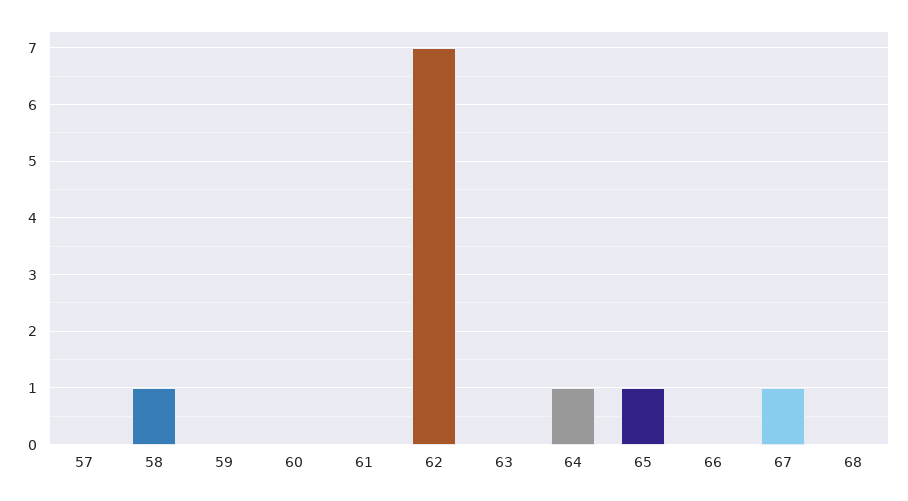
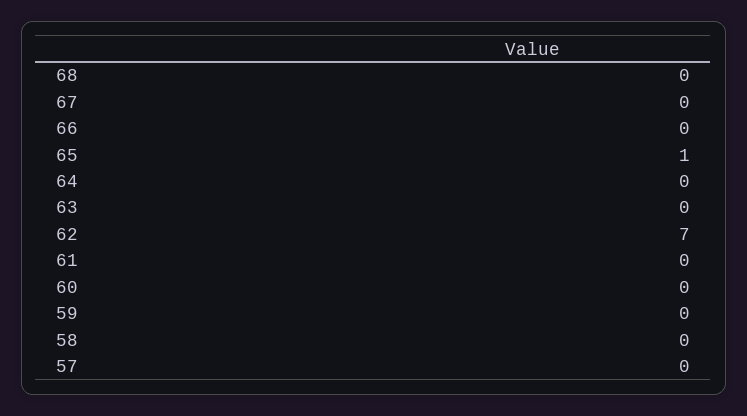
58: 1 -> 0
64: 1 -> 0
67: 1 -> 0

